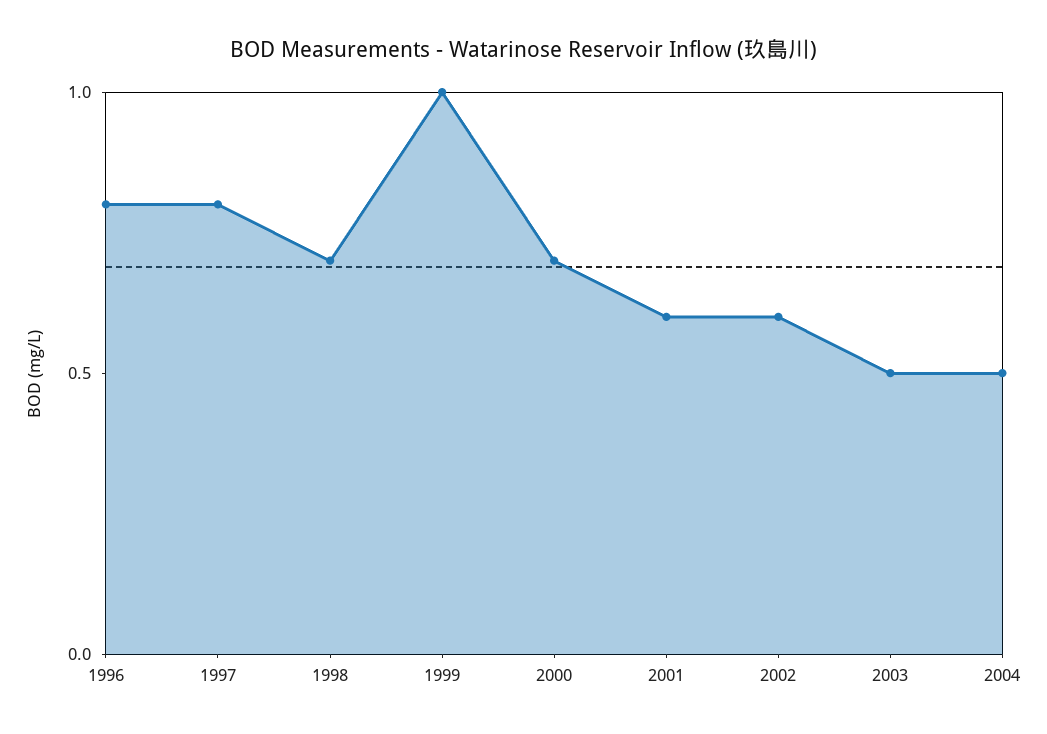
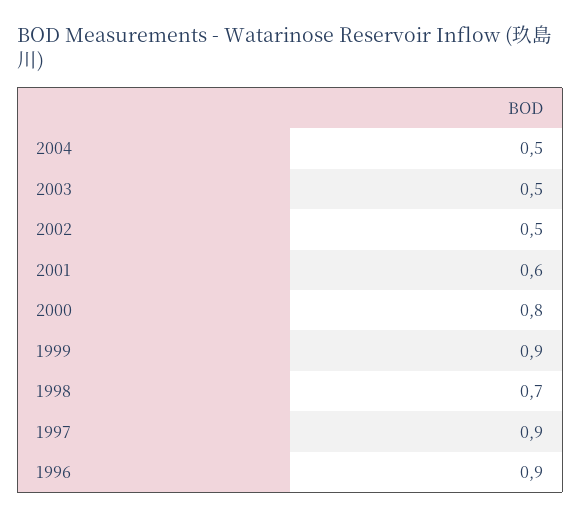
1996: 0.8 -> 0.9
1997: 0.8 -> 0.9
1999: 1 -> 0.9
2000: 0.7 -> 0.8
2002: 0.6 -> 0.5

